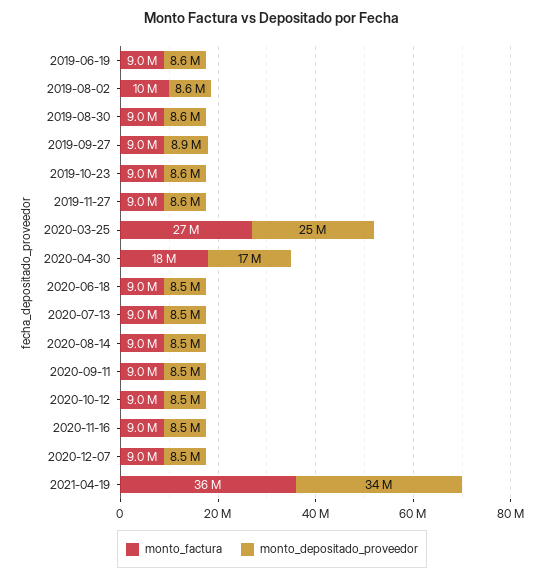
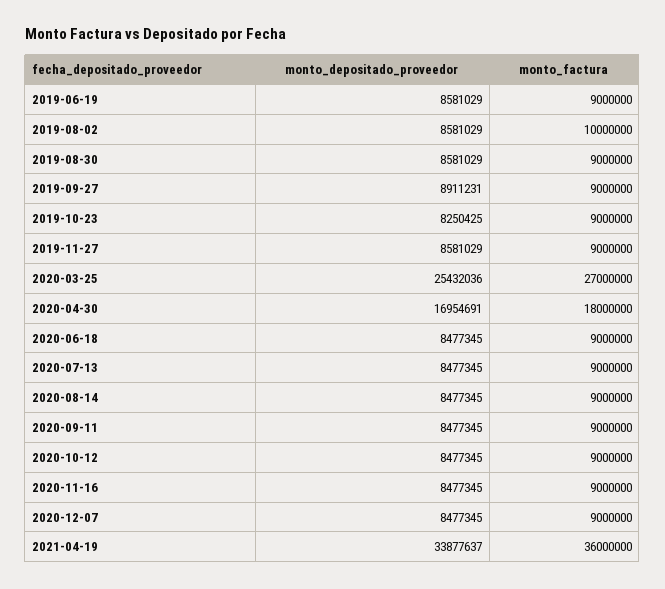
monto_depositado_proveedor, 2019-10-23: 8600000 -> 8250425

